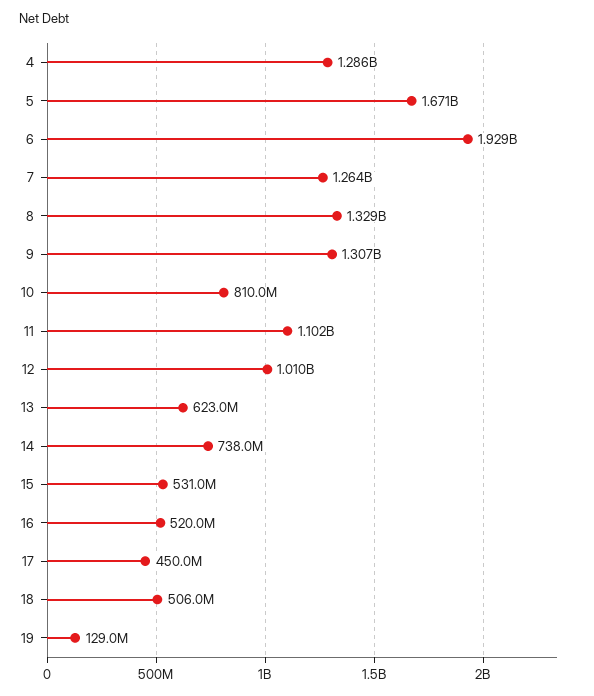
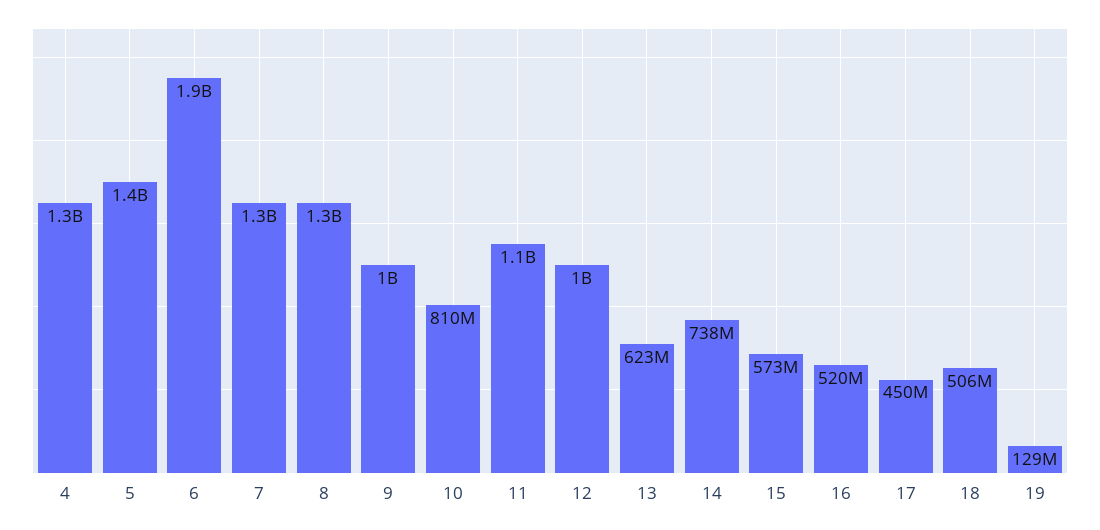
5: 1671000000 -> 1400000000
9: 1307000000 -> 1000000000
15: 531000000 -> 573000000

